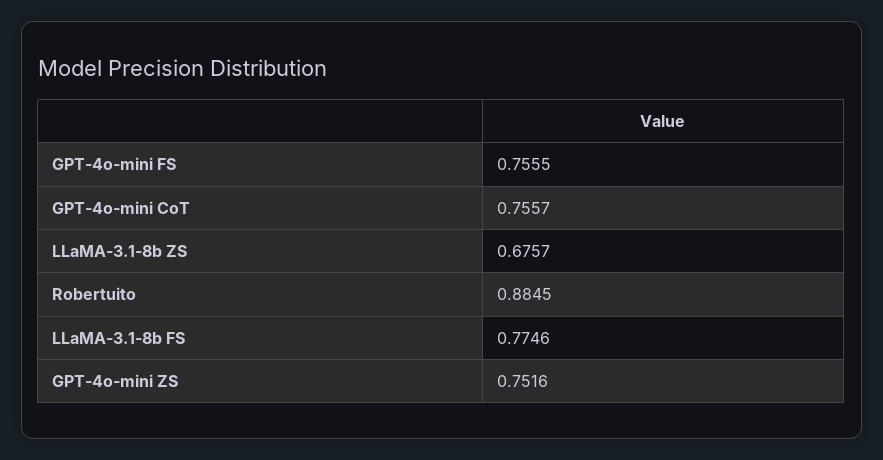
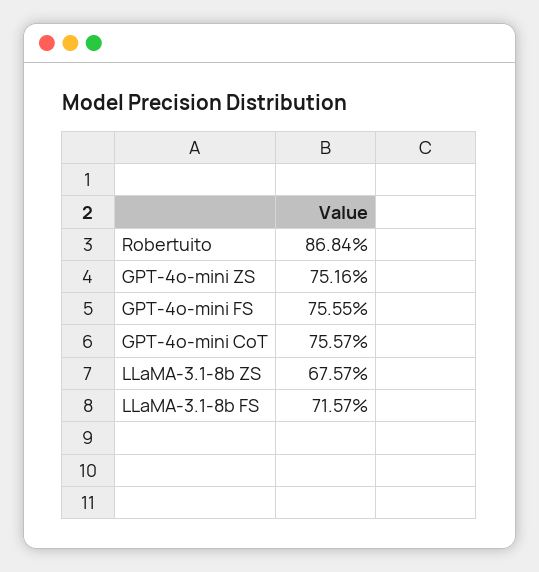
Robertuito: 0.8845 -> 0.8684
LLaMA-3.1-8b FS: 0.7746 -> 0.7157

